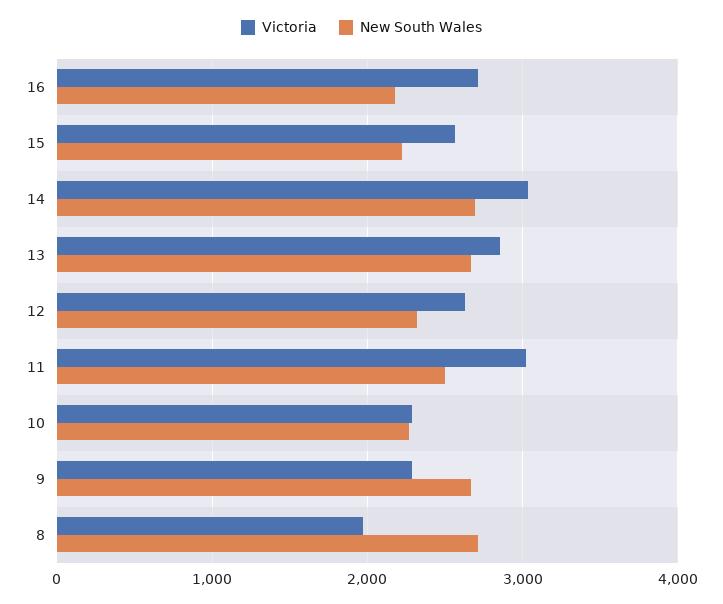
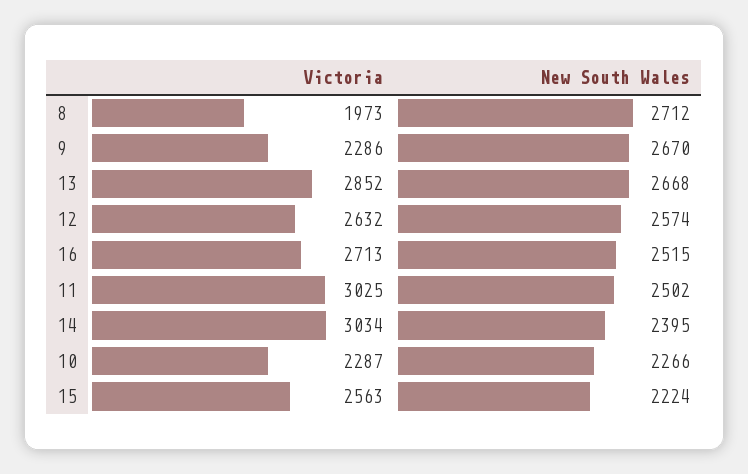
New South Wales, 16: 2200 -> 2515
New South Wales, 14: 2700 -> 2395
New South Wales, 12: 2300 -> 2574

